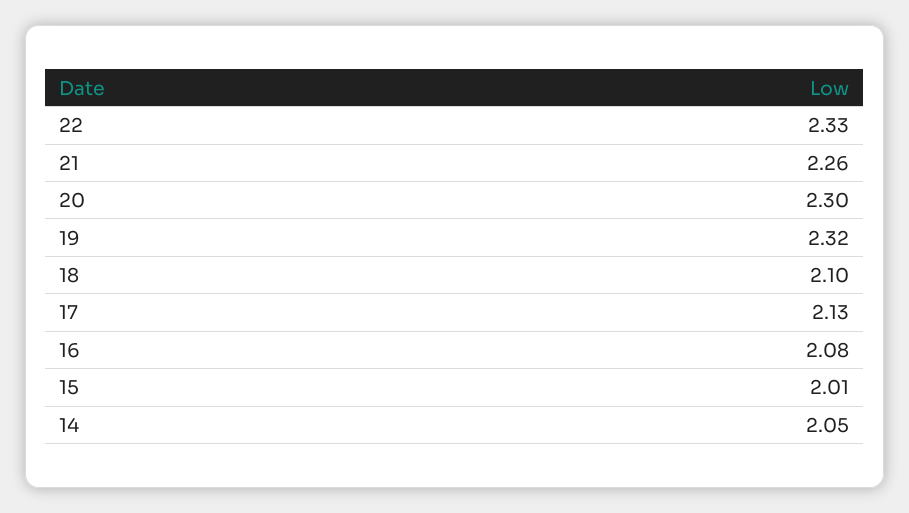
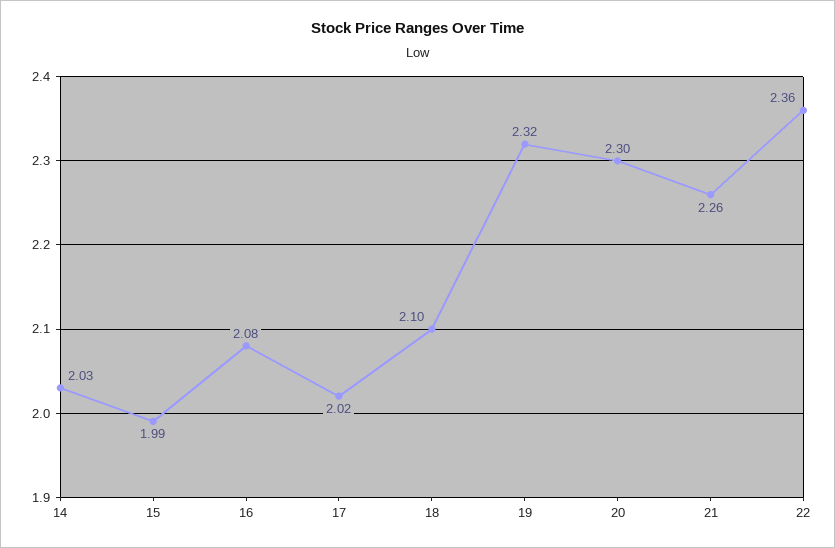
22: 2.33 -> 2.36
17: 2.13 -> 2.02
15: 2.01 -> 1.99
14: 2.05 -> 2.03

